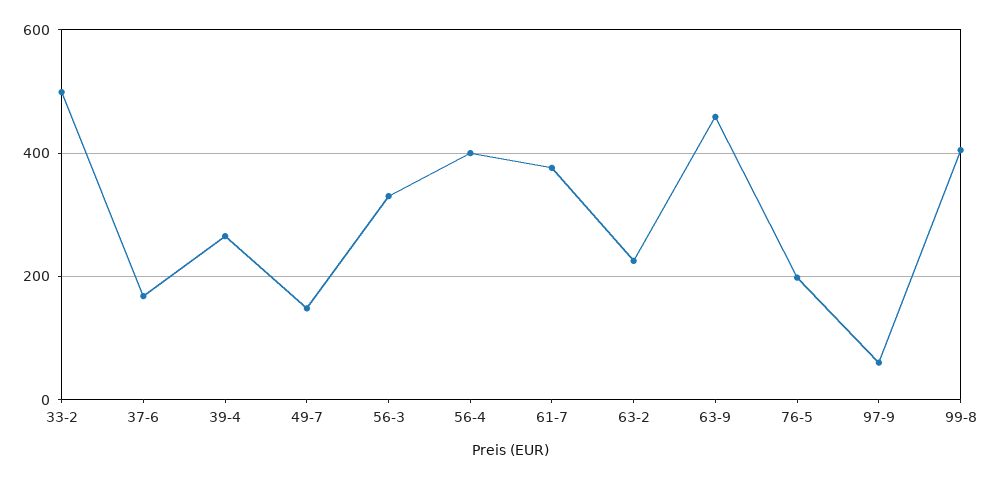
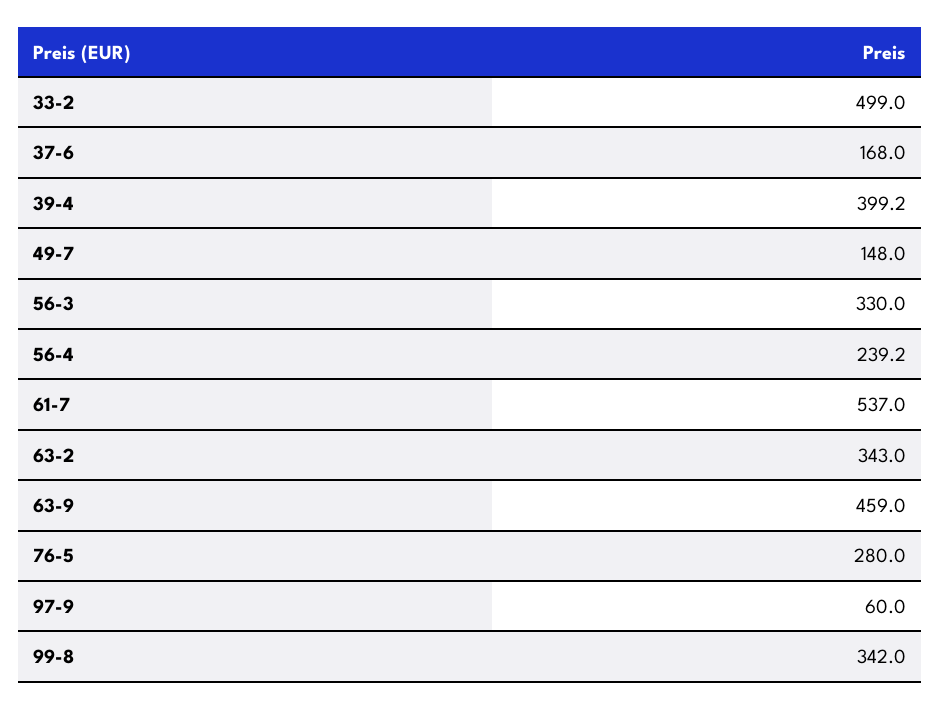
39-4: 260 -> 399.2
56-4: 400 -> 239.2
61-7: 380 -> 537
63-2: 220 -> 343
76-5: 200 -> 280
99-8: 400 -> 342

